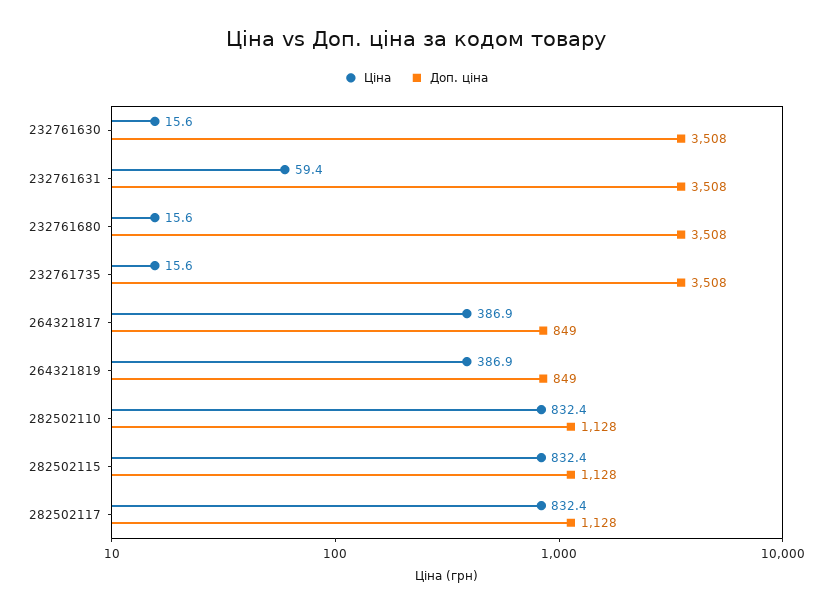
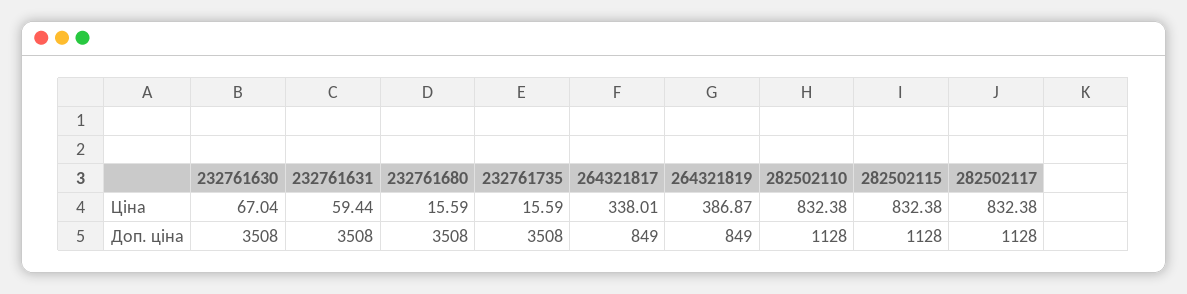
Ціна, 232761630: 15.6 -> 67.04
Ціна, 264321817: 386.9 -> 338.01

